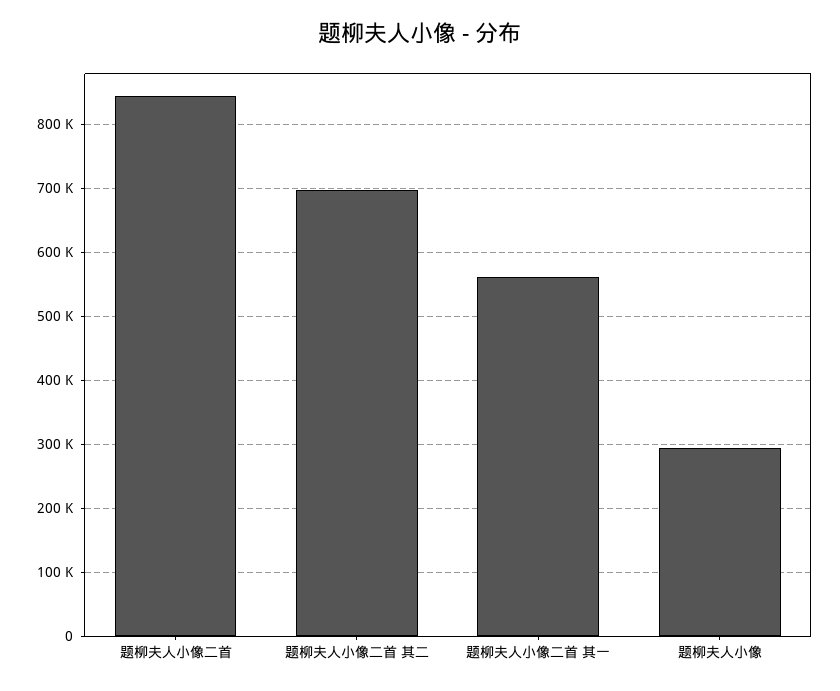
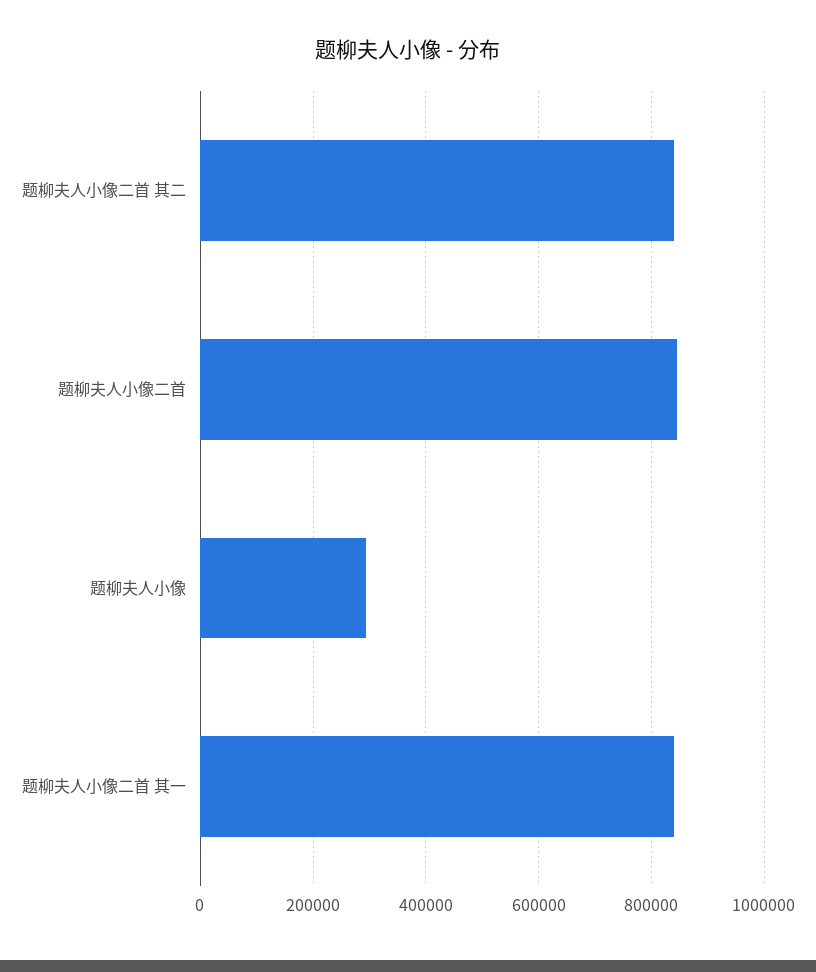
题柳夫人小像二首 其二: 700000 -> 840000
题柳夫人小像二首 其一: 560000 -> 840000

